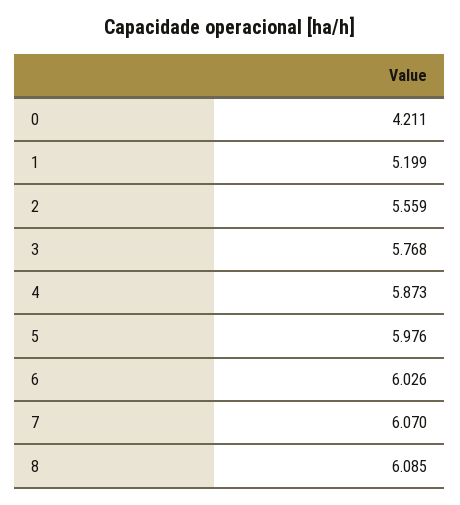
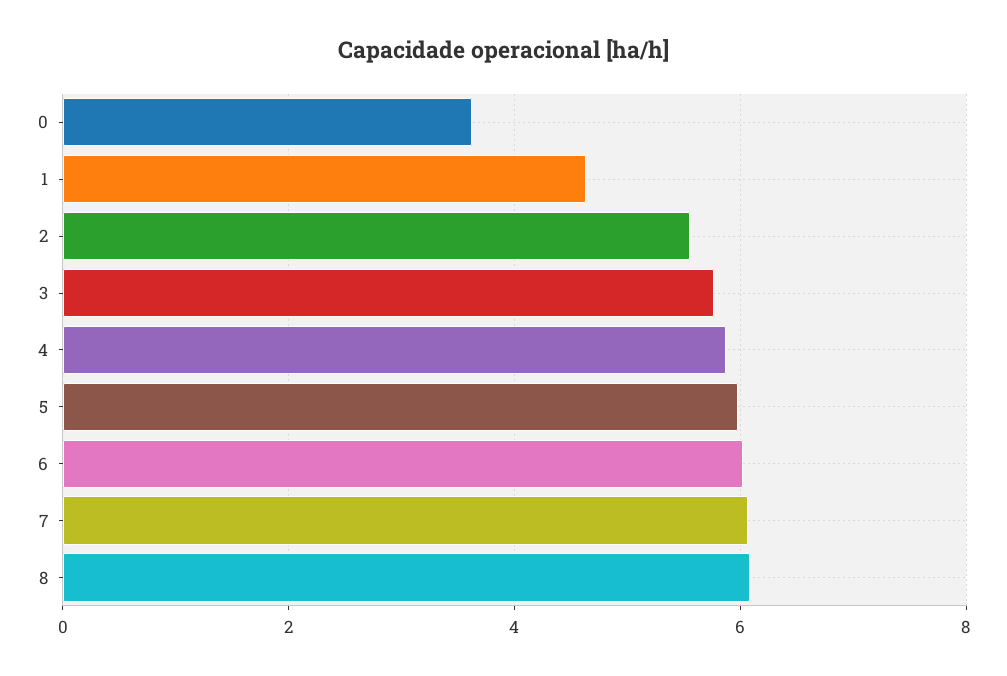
0: 4.211 -> 3.6
1: 5.199 -> 4.6

